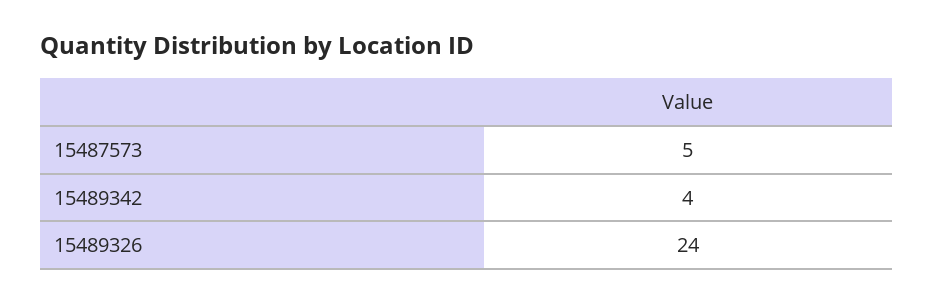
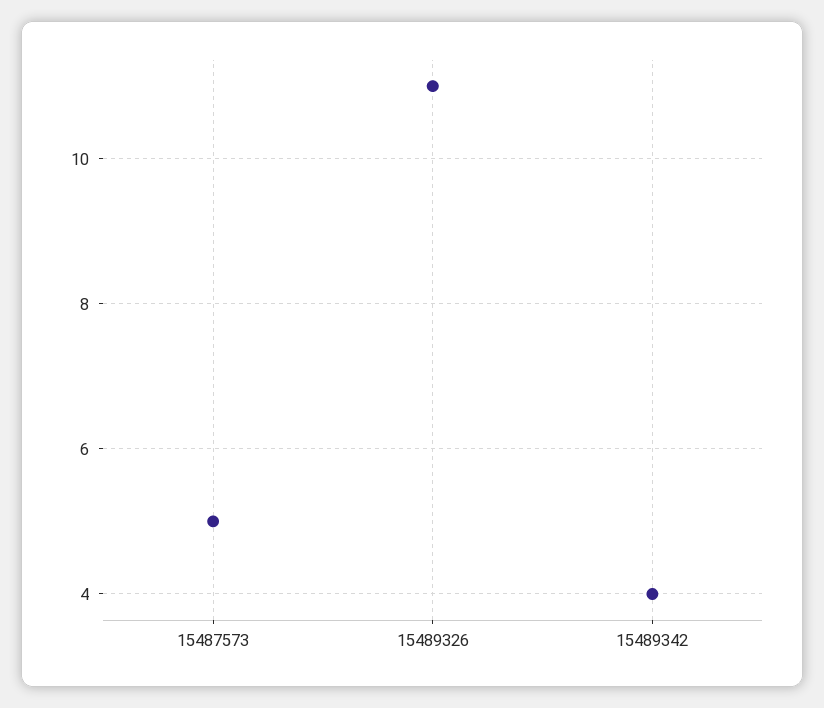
15489326: 24 -> 11

